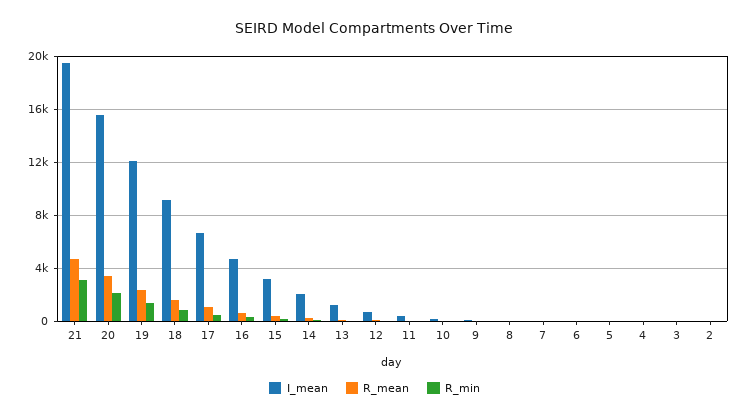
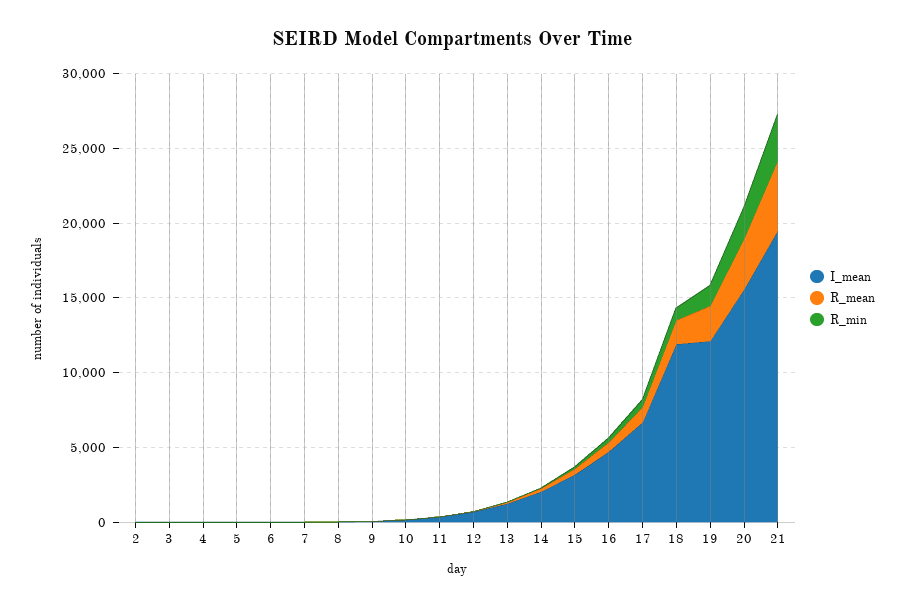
I_mean, 18: 9000 -> 12000

